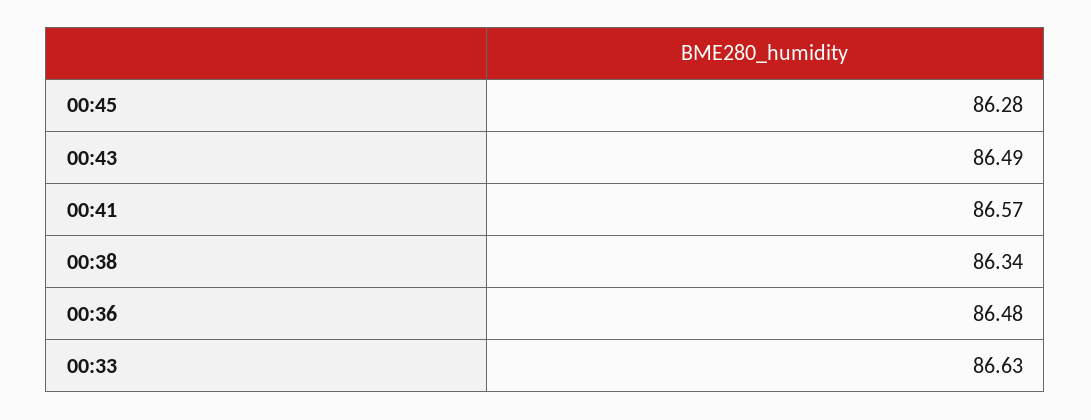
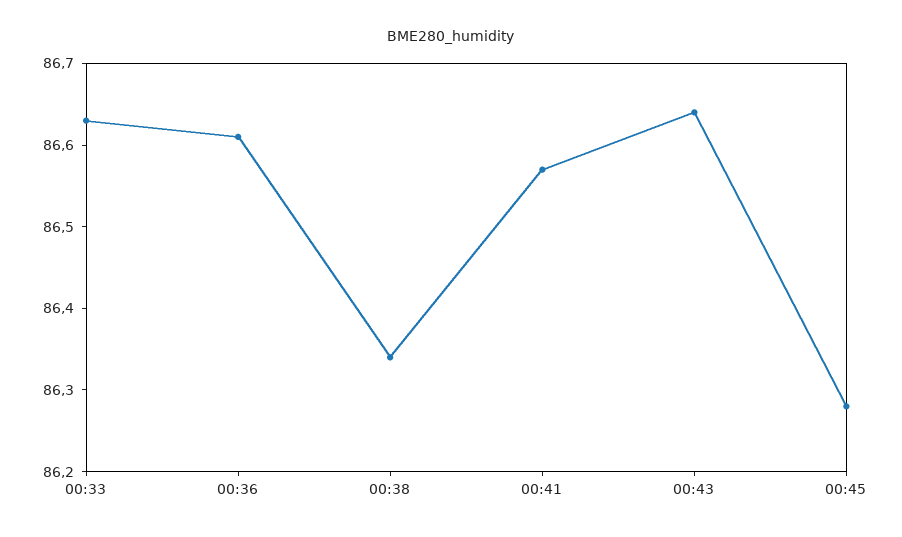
00:43: 86.49 -> 86.64
00:36: 86.48 -> 86.61

